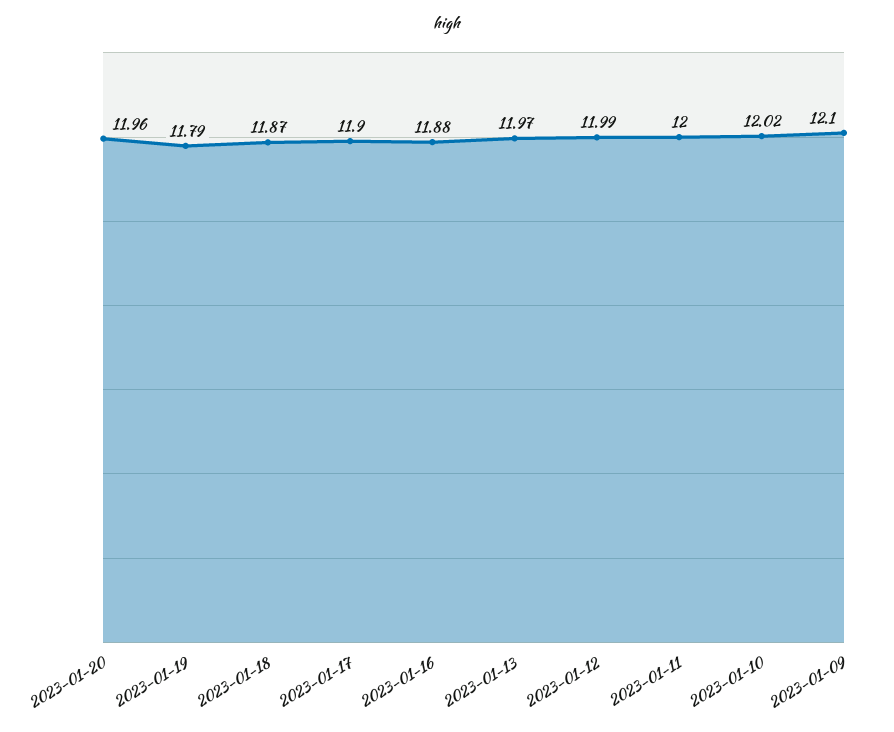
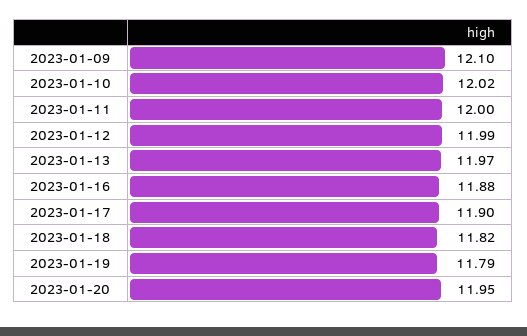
2023-01-20: 11.96 -> 11.95
2023-01-18: 11.87 -> 11.82

